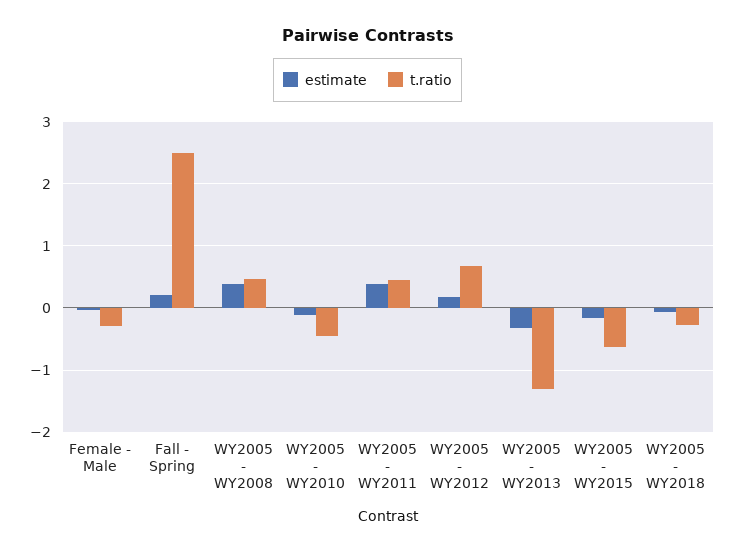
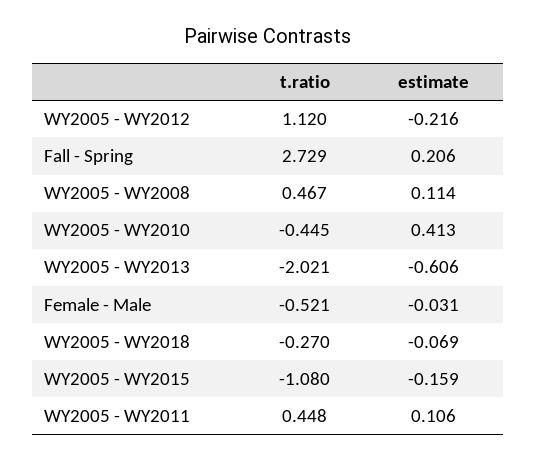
t.ratio, Female - Male: -0.3 -> -0.521
t.ratio, Fall - Spring: 2.5 -> 2.729
estimate, WY2005 - WY2008: 0.4 -> 0.114
estimate, WY2005 - WY2010: -0.1 -> 0.413
estimate, WY2005 - WY2011: 0.4 -> 0.106
estimate, WY2005 - WY2012: 0.2 -> -0.216
t.ratio, WY2005 - WY2012: 0.7 -> 1.12
estimate, WY2005 - WY2013: -0.3 -> -0.606
t.ratio, WY2005 - WY2013: -1.3 -> -2.021
t.ratio, WY2005 - WY2015: -0.6 -> -1.08

